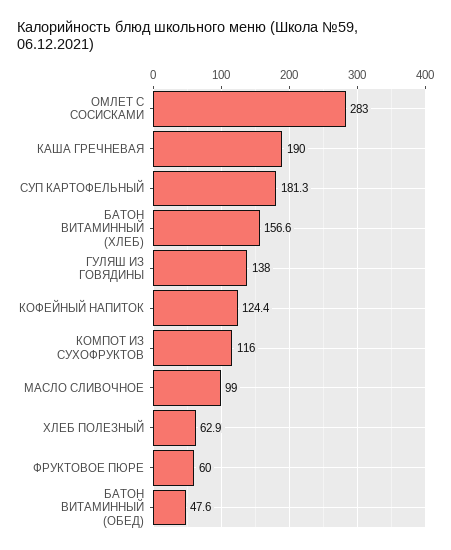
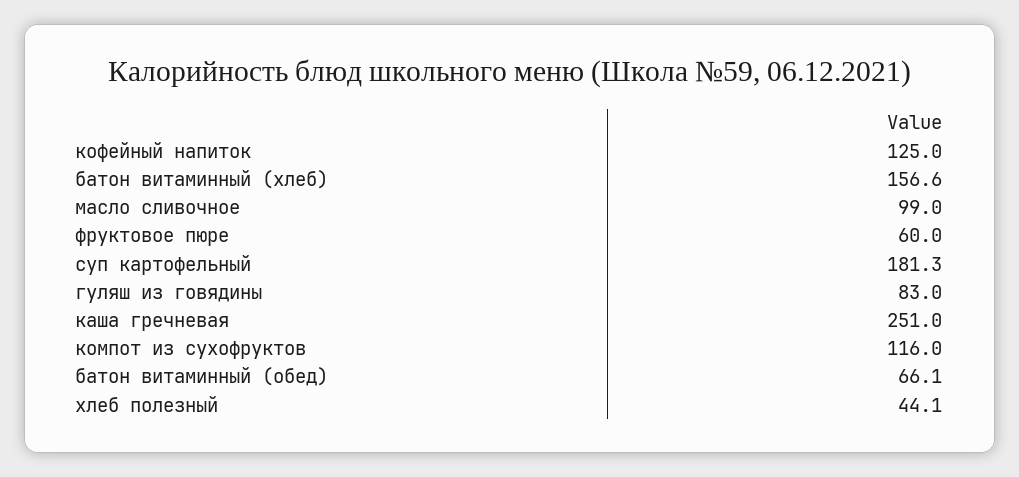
ОМЛЕТ С СОСИСКАМИ: 283 -> none
КАША ГРЕЧНЕВАЯ: 190 -> 251
ГУЛЯШ ИЗ ГОВЯДИНЫ: 138 -> 83
КОФЕЙНЫЙ НАПИТОК: 124.4 -> 125
ХЛЕБ ПОЛЕЗНЫЙ: 62.9 -> 44.1
БАТОН ВИТАМИННЫЙ (ОБЕД): 47.6 -> 66.1

